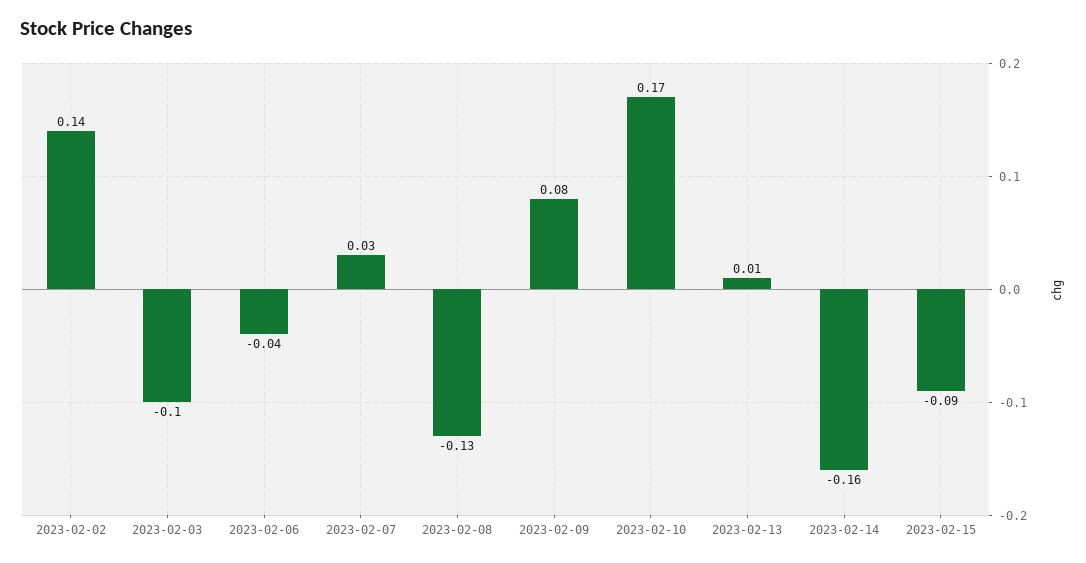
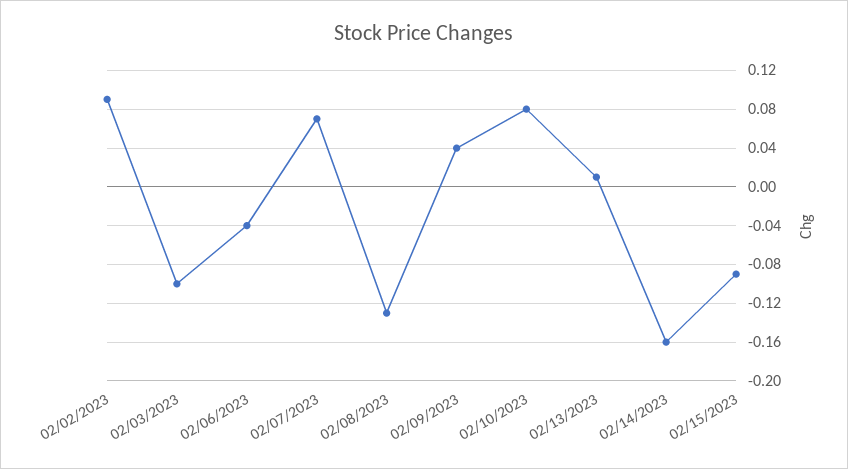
2023-02-02: 0.14 -> 0.09
2023-02-07: 0.03 -> 0.07
2023-02-09: 0.08 -> 0.04
2023-02-10: 0.17 -> 0.08

